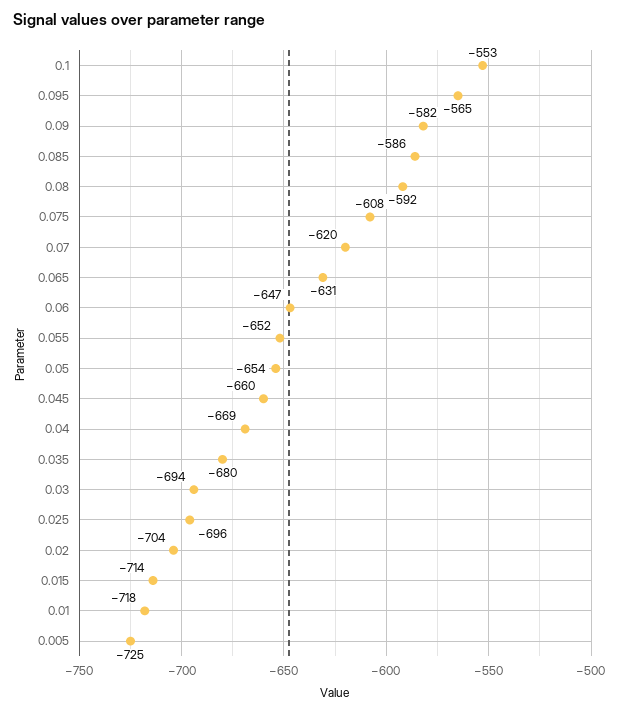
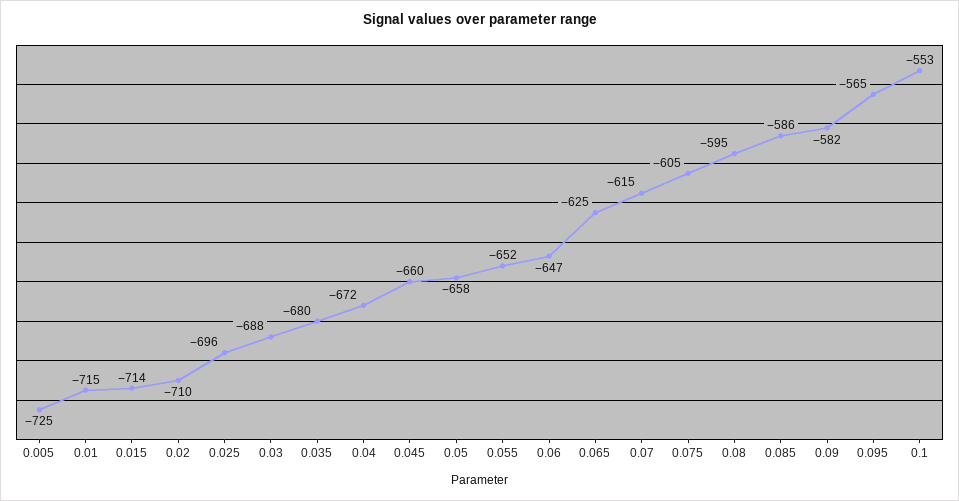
0.08: -592 -> -595
0.075: -608 -> -605
0.07: -620 -> -615
0.065: -631 -> -625
0.05: -654 -> -658
0.04: -669 -> -672
0.03: -694 -> -688
0.02: -704 -> -710
0.01: -718 -> -715

